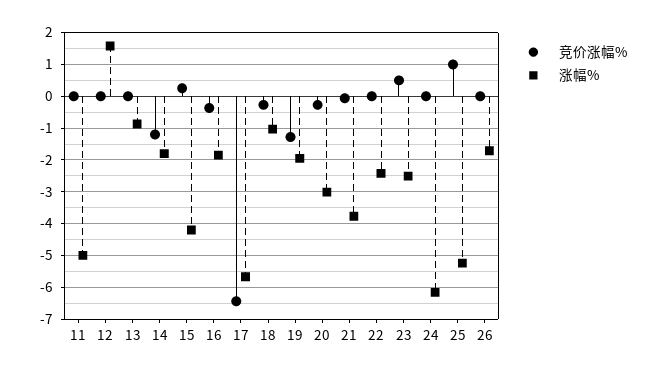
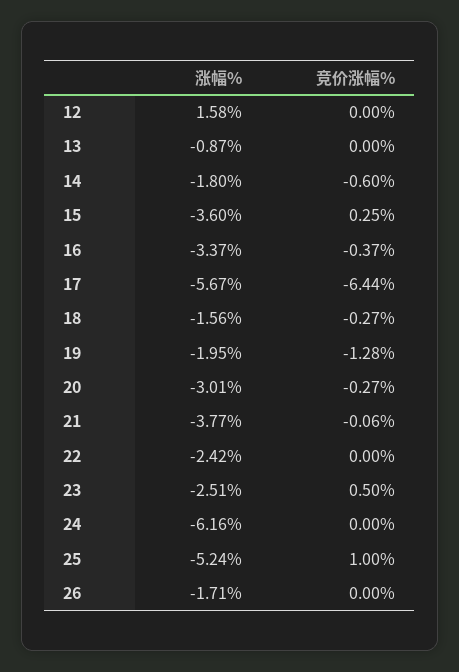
竞价涨幅%, 11: 0 -> none
涨幅%, 11: -5 -> none
竞价涨幅%, 14: -1.2 -> -0.6
涨幅%, 15: -4.2 -> -3.6
涨幅%, 16: -1.8 -> -3.37
涨幅%, 18: -1 -> -1.56

